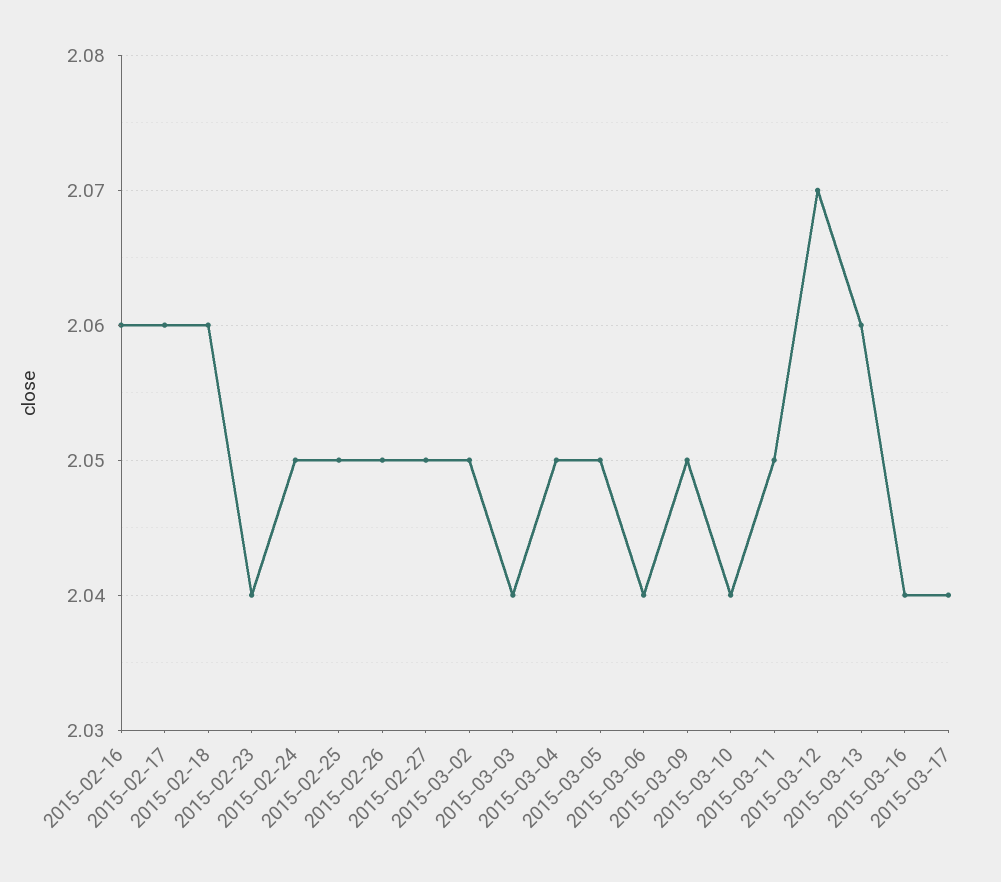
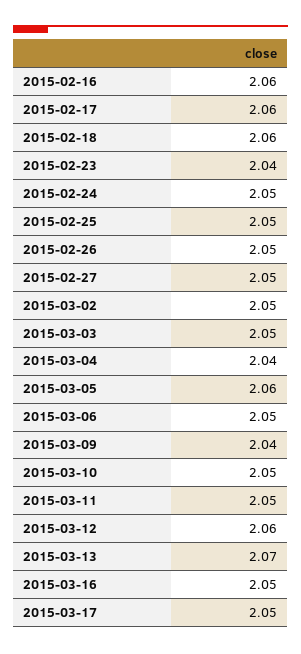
2015-03-03: 2.04 -> 2.05
2015-03-04: 2.05 -> 2.04
2015-03-05: 2.05 -> 2.06
2015-03-06: 2.04 -> 2.05
2015-03-09: 2.05 -> 2.04
2015-03-10: 2.04 -> 2.05
2015-03-12: 2.07 -> 2.06
2015-03-13: 2.06 -> 2.07
2015-03-16: 2.04 -> 2.05
2015-03-17: 2.04 -> 2.05

